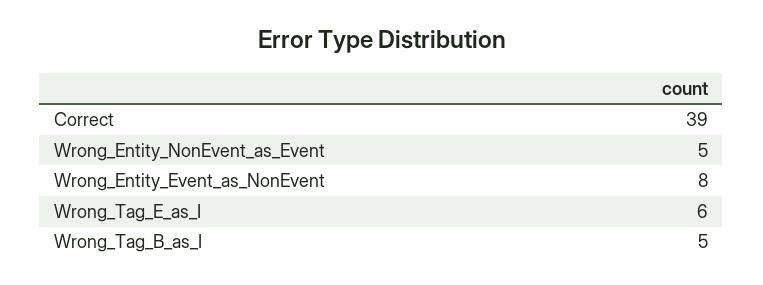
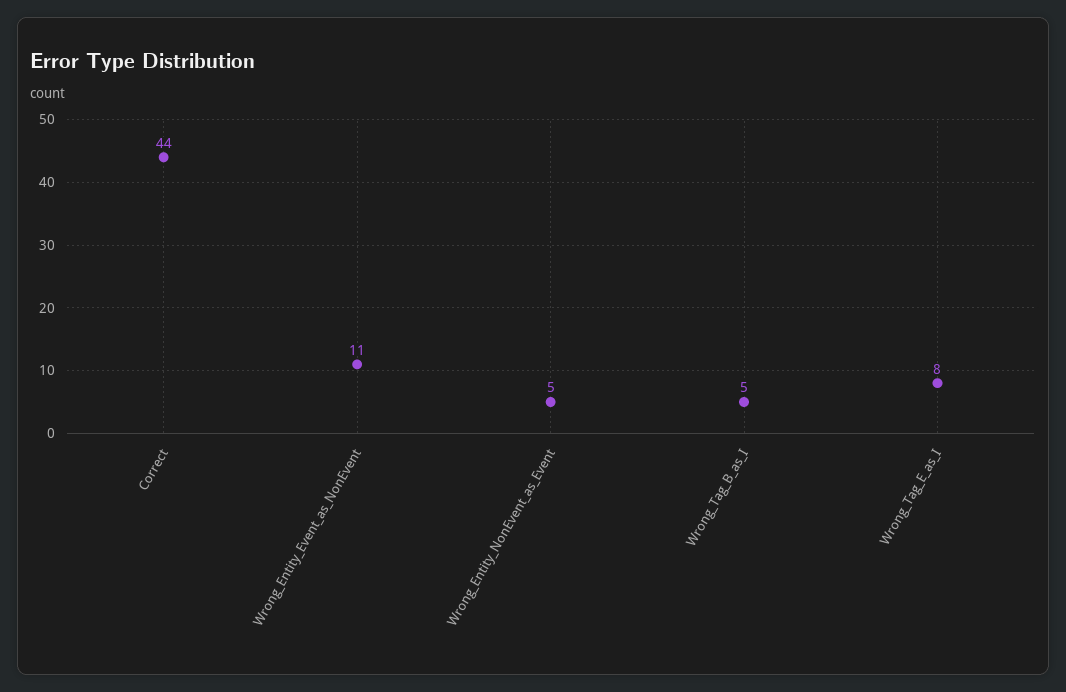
Correct: 39 -> 44
Wrong_Entity_Event_as_NonEvent: 8 -> 11
Wrong_Tag_E_as_I: 6 -> 8

